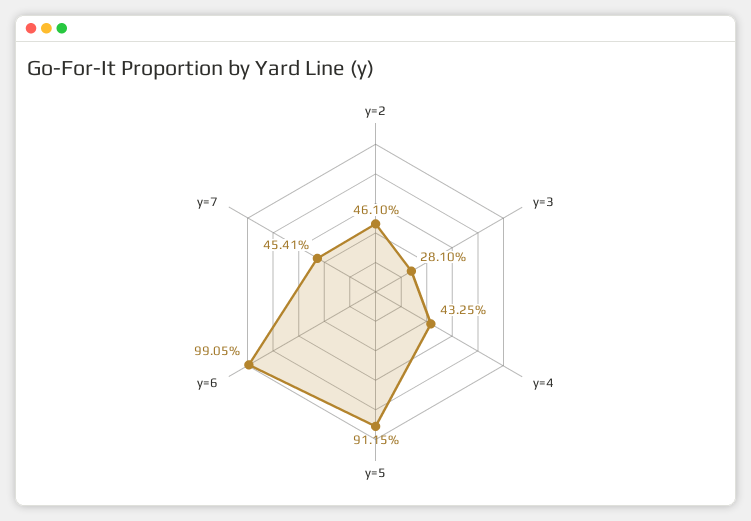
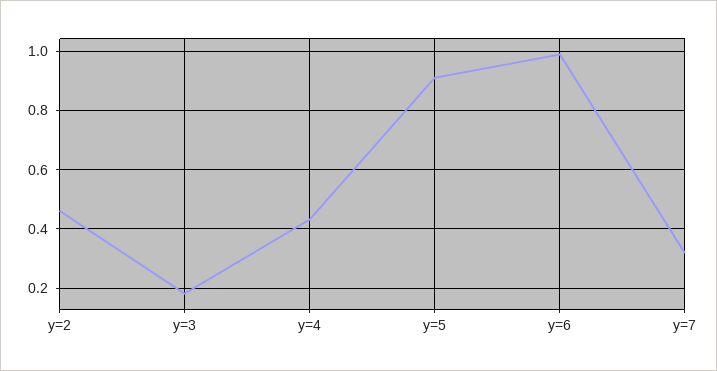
y=3: 0.281 -> 0.175
y=7: 0.4541 -> 0.325

